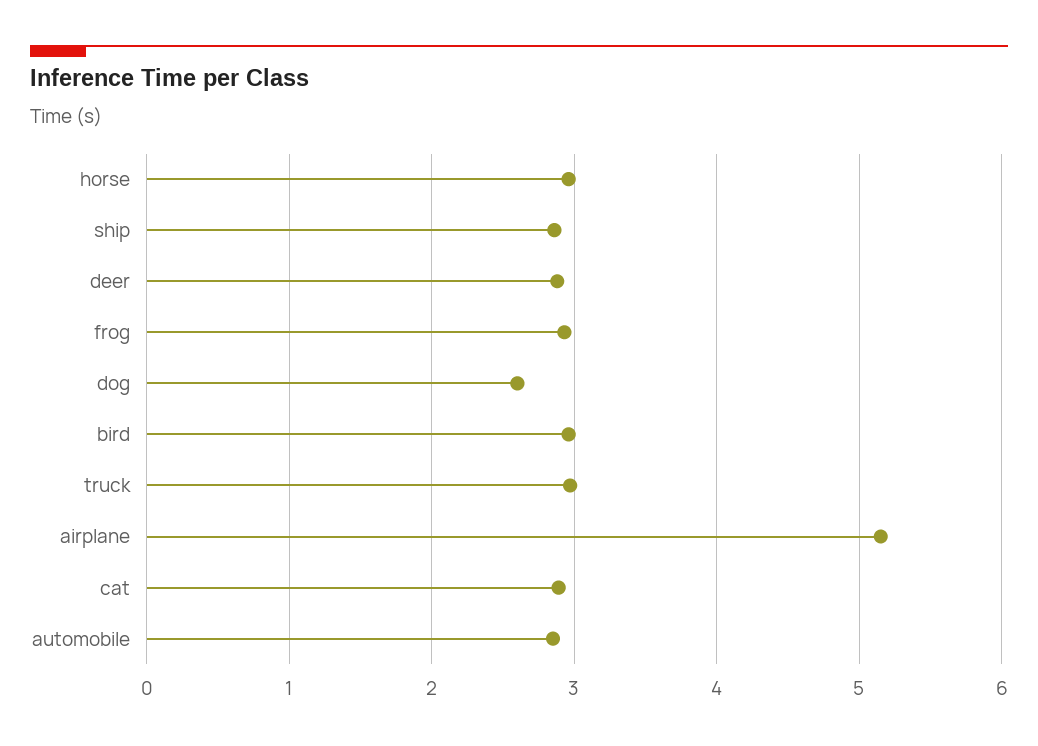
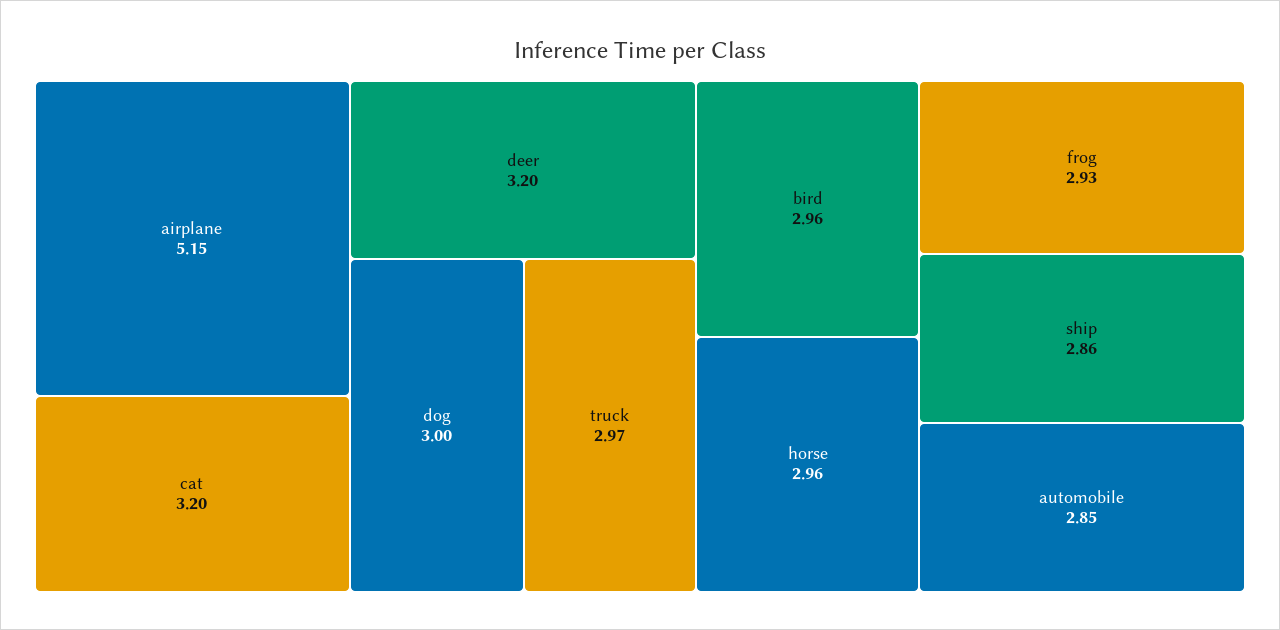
deer: 2.9 -> 3.2
dog: 2.6 -> 3
cat: 2.9 -> 3.2

